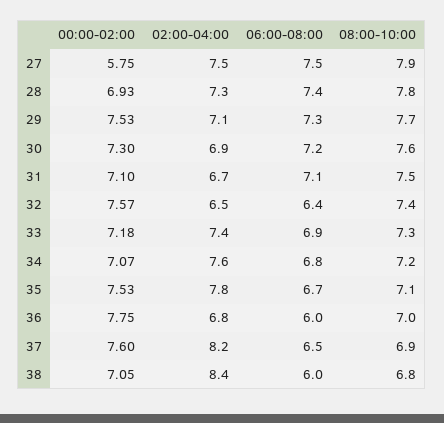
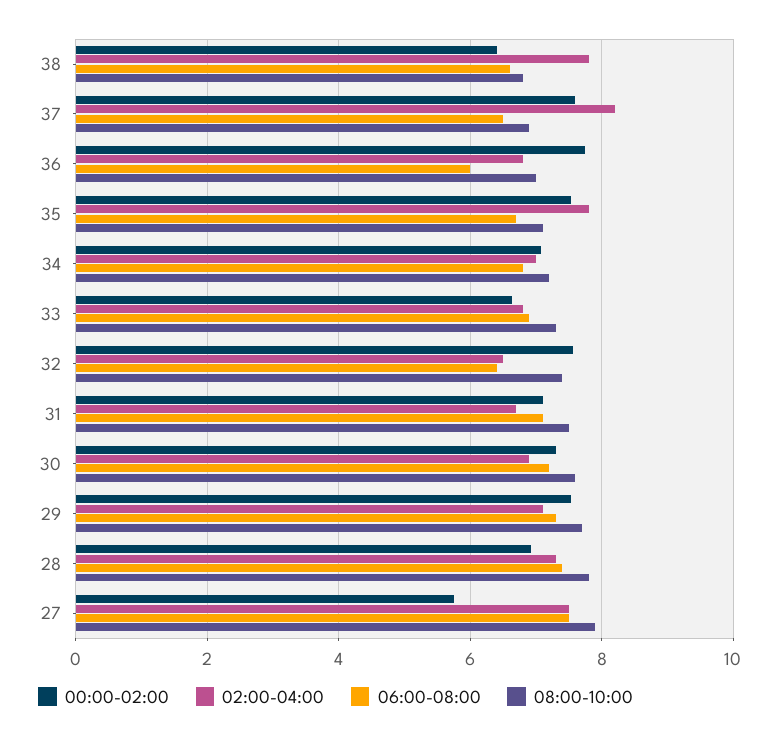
00:00-02:00, 33: 7.18 -> 6.6
02:00-04:00, 33: 7.4 -> 6.8
02:00-04:00, 34: 7.6 -> 7
00:00-02:00, 38: 7.05 -> 6.4
02:00-04:00, 38: 8.4 -> 7.8
06:00-08:00, 38: 6 -> 6.6

